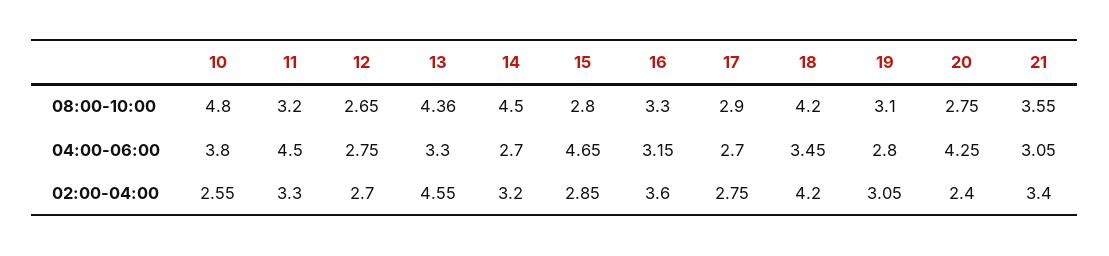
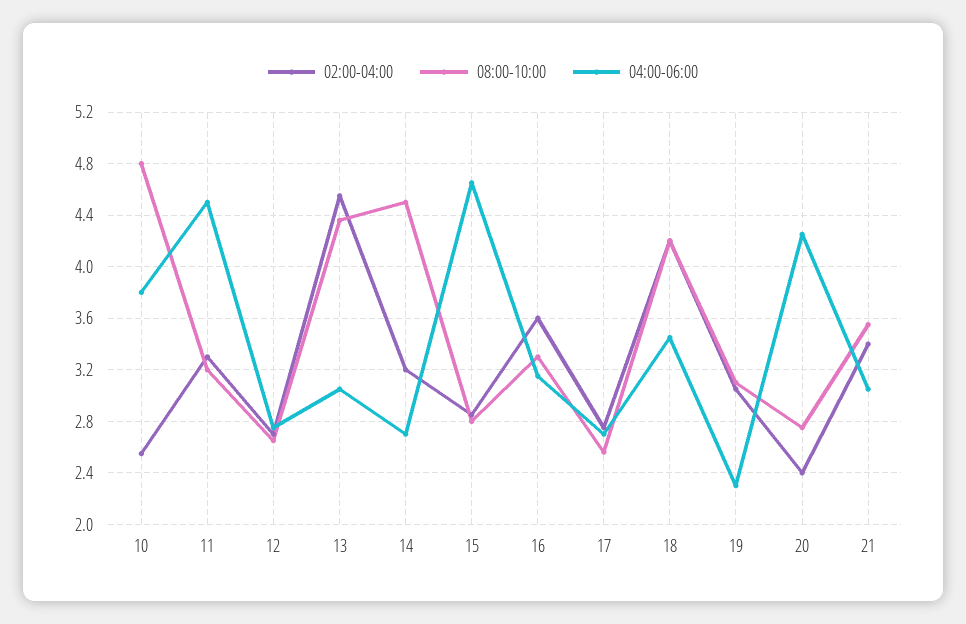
08:00-10:00, 17: 2.9 -> 2.55
04:00-06:00, 13: 3.3 -> 3.05
04:00-06:00, 19: 2.8 -> 2.3

